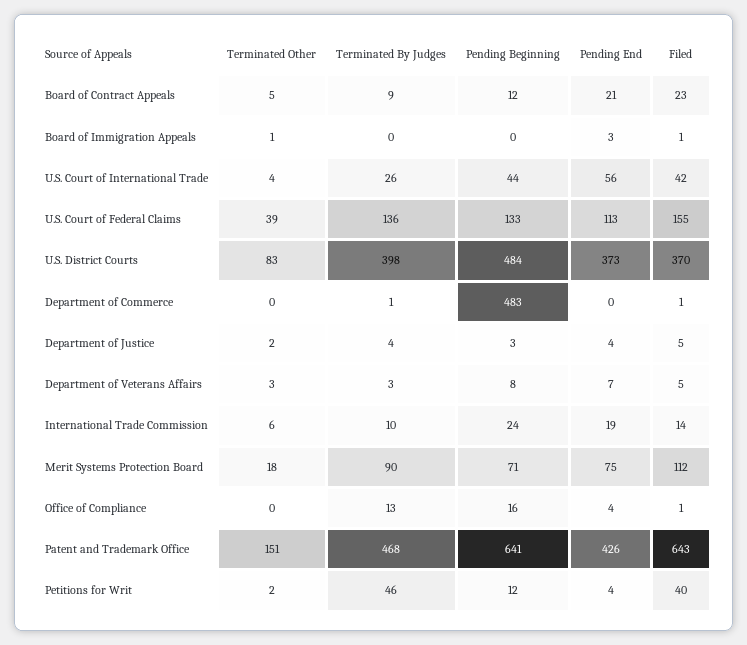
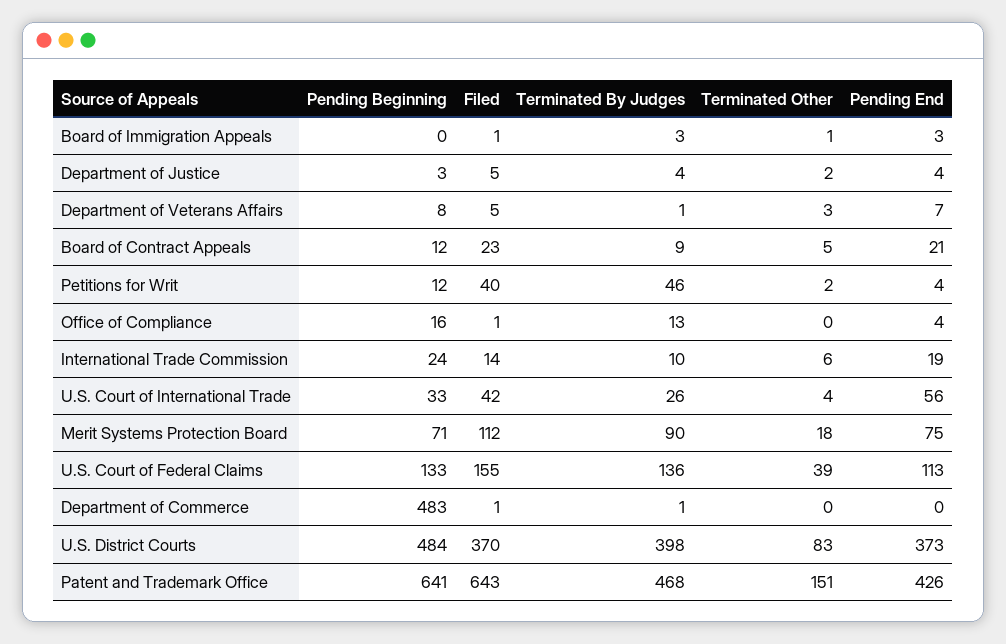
Terminated By Judges, Board of Immigration Appeals: 0 -> 3
Pending Beginning, U.S. Court of International Trade: 44 -> 33
Terminated By Judges, Department of Veterans Affairs: 3 -> 1

